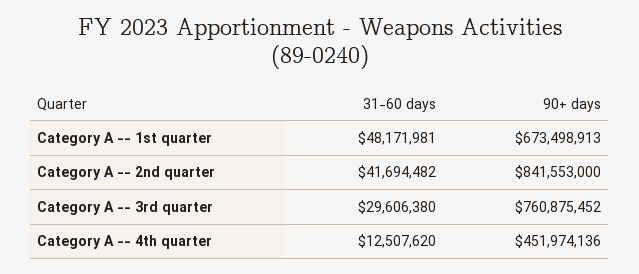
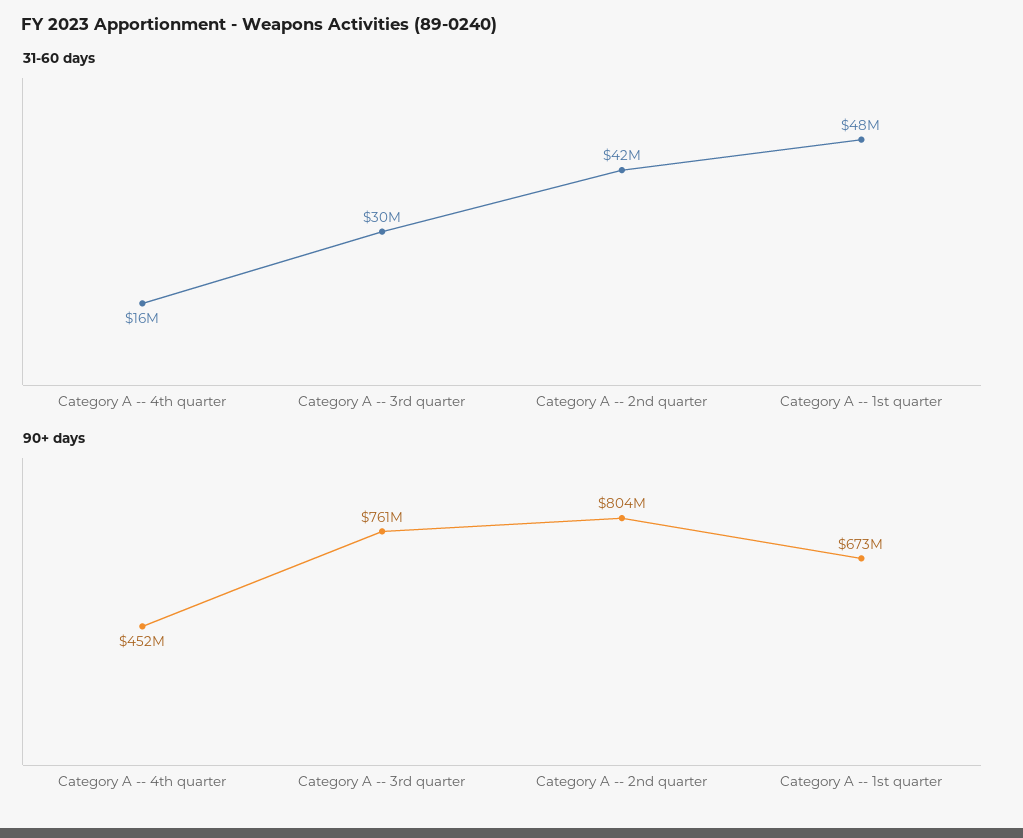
90+ days, Category A -- 2nd quarter: 841553000 -> 804000000
31-60 days, Category A -- 4th quarter: 12507620 -> 16000000

